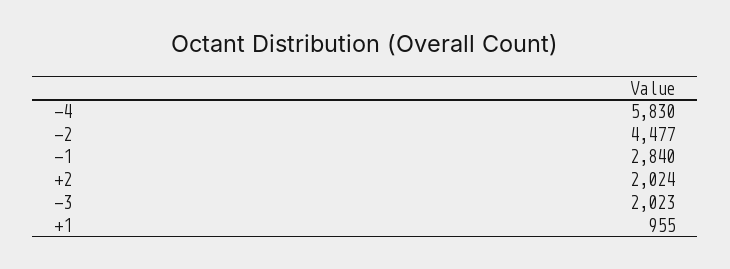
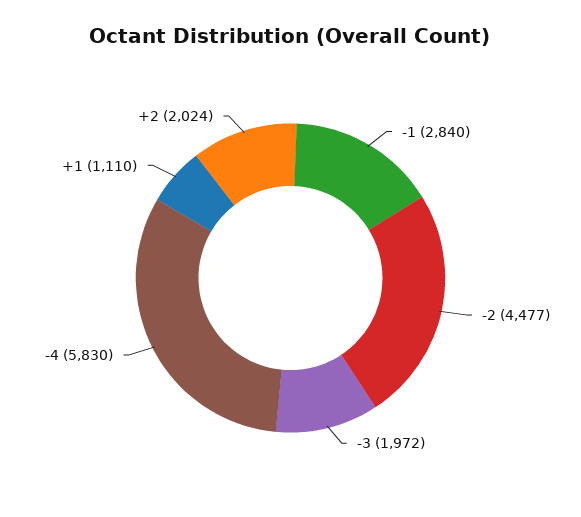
-3: 2023 -> 1972
+1: 955 -> 1110

